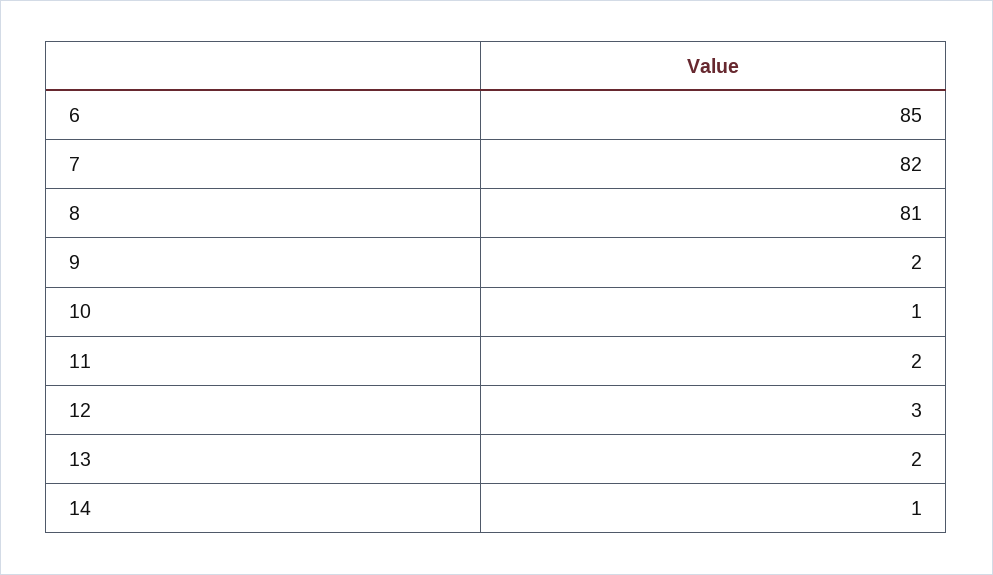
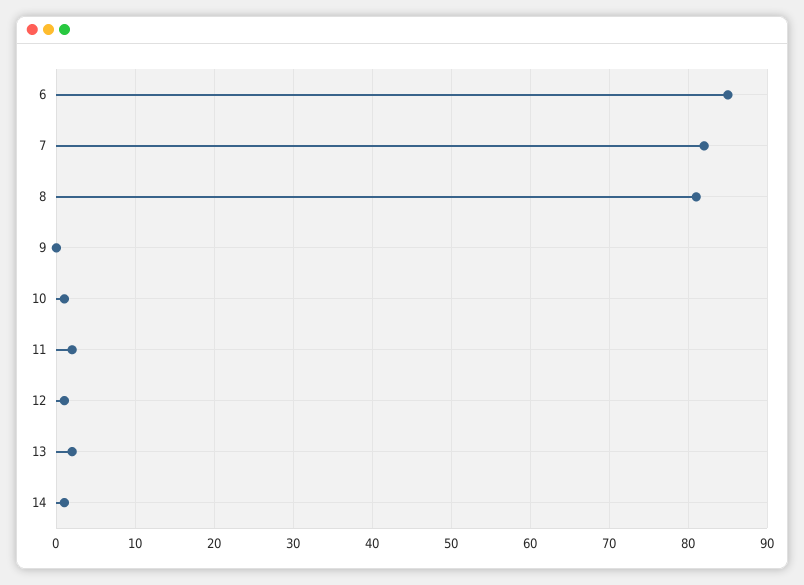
9: 2 -> 0
12: 3 -> 1

